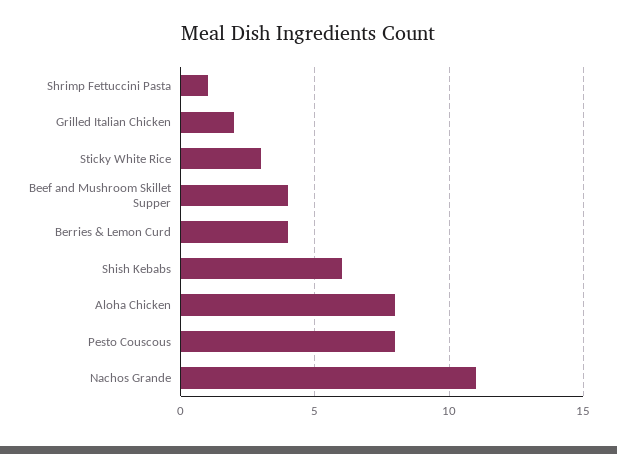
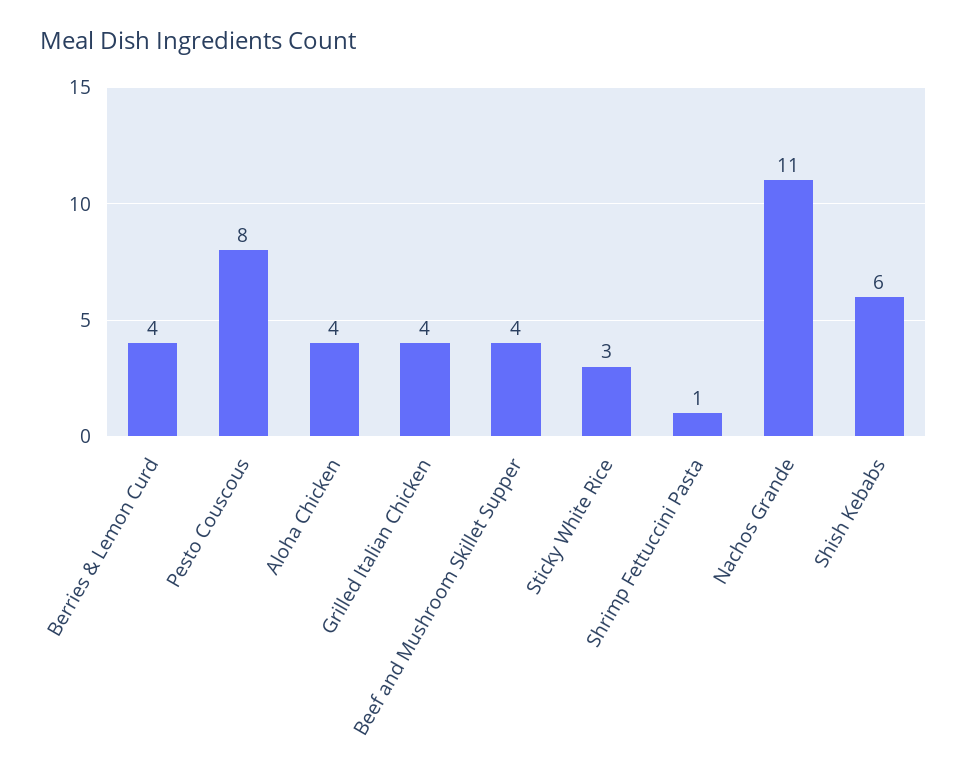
Grilled Italian Chicken: 2 -> 4
Aloha Chicken: 8 -> 4

